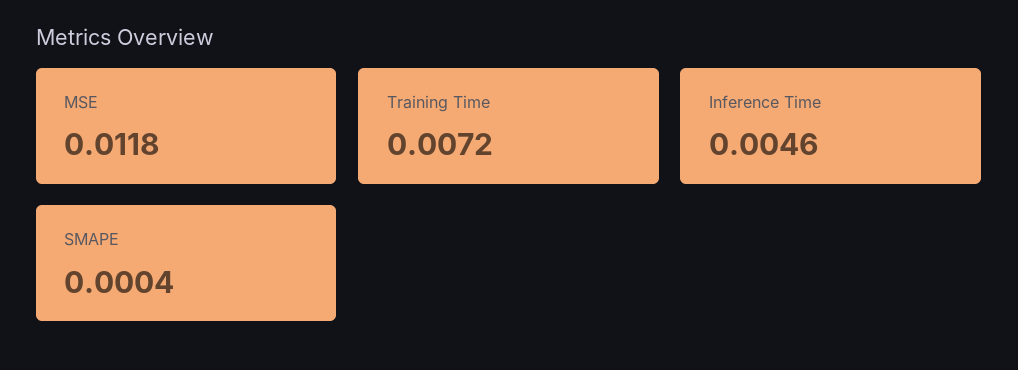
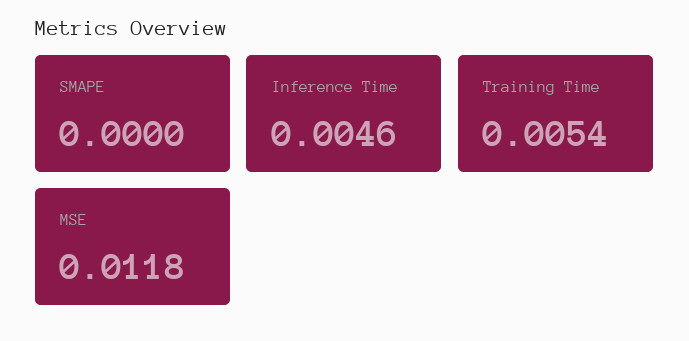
Training Time: 0.0072 -> 0.0054
SMAPE: 0.0004 -> 0

